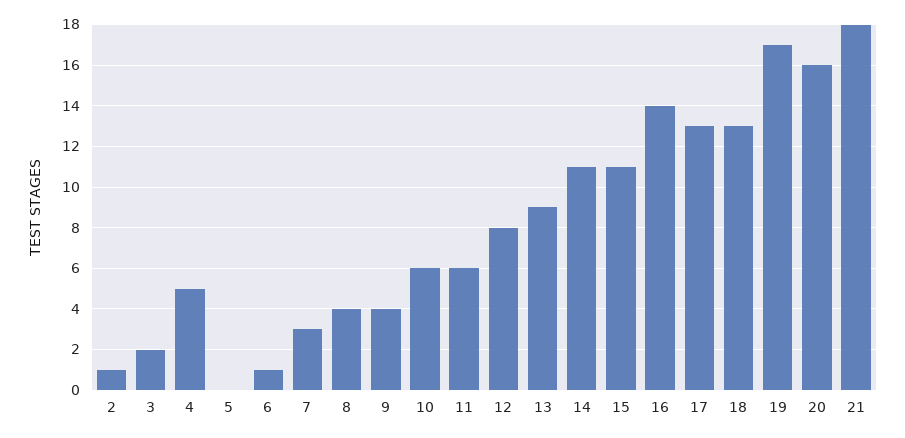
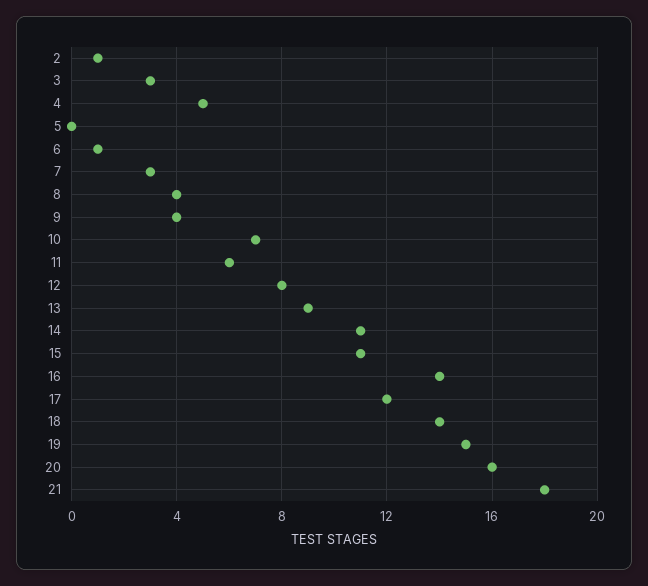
3: 2 -> 3
10: 6 -> 7
17: 13 -> 12
18: 13 -> 14
19: 17 -> 15

